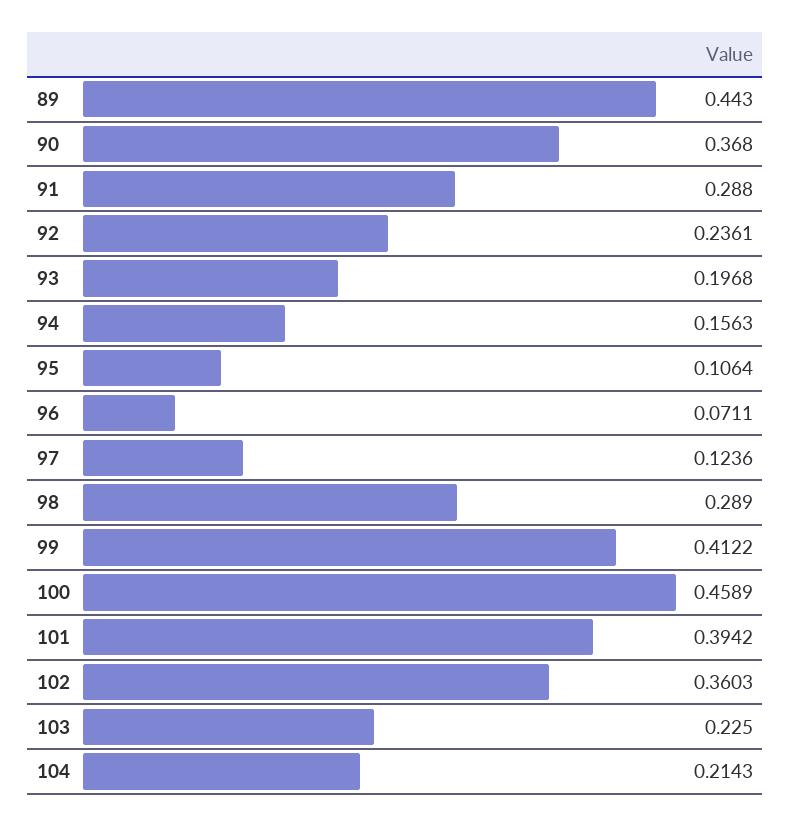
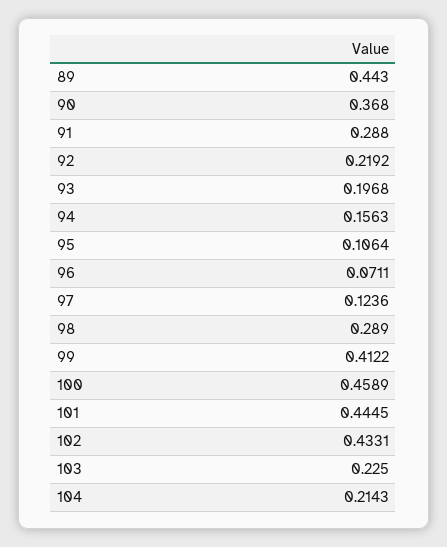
92: 0.2361 -> 0.2192
101: 0.3942 -> 0.4445
102: 0.3603 -> 0.4331

